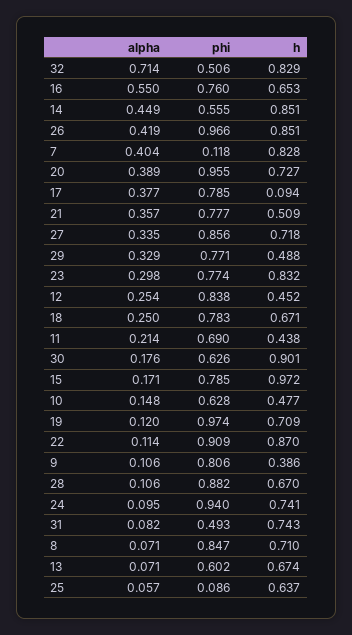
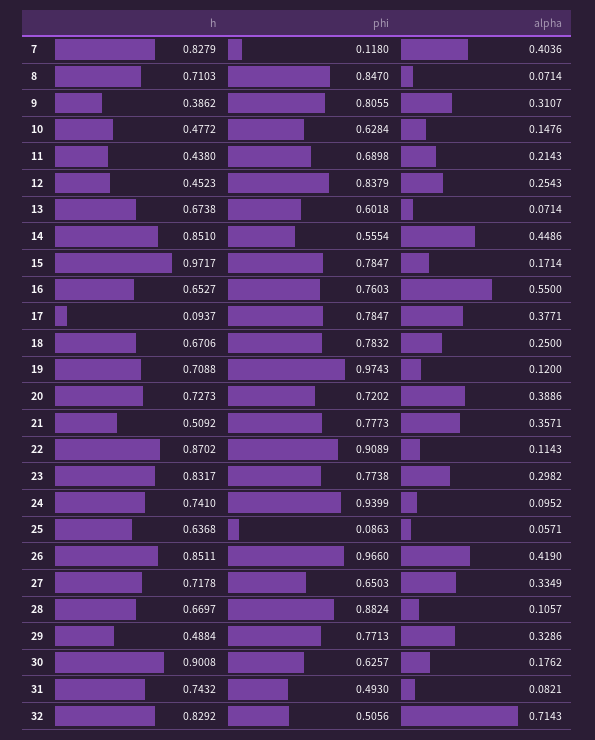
phi, 20: 0.955 -> 0.7202
phi, 27: 0.856 -> 0.6503
alpha, 9: 0.106 -> 0.3107

